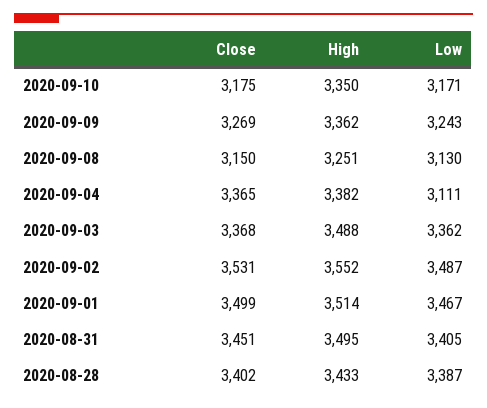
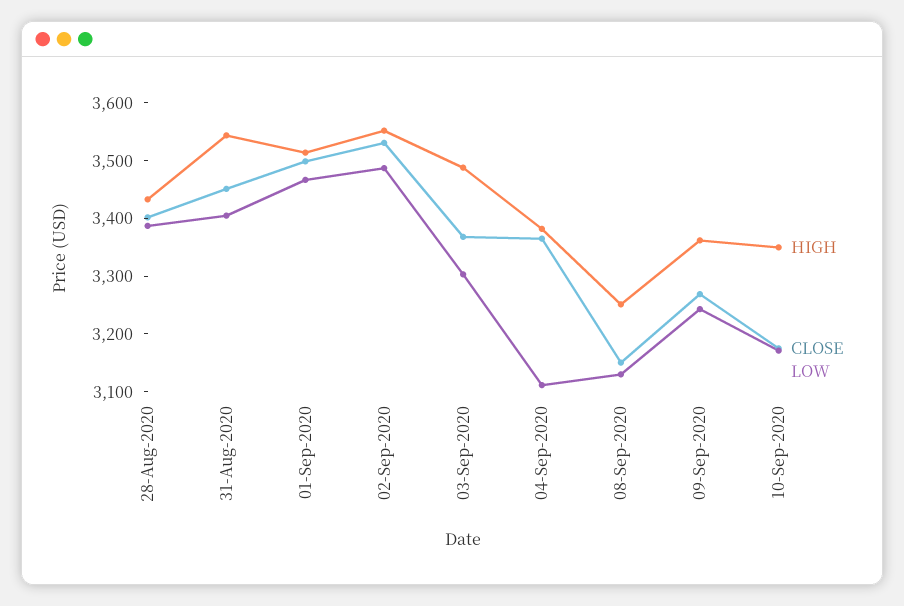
Low, 2020-09-03: 3362 -> 3300
High, 2020-08-31: 3495 -> 3540

